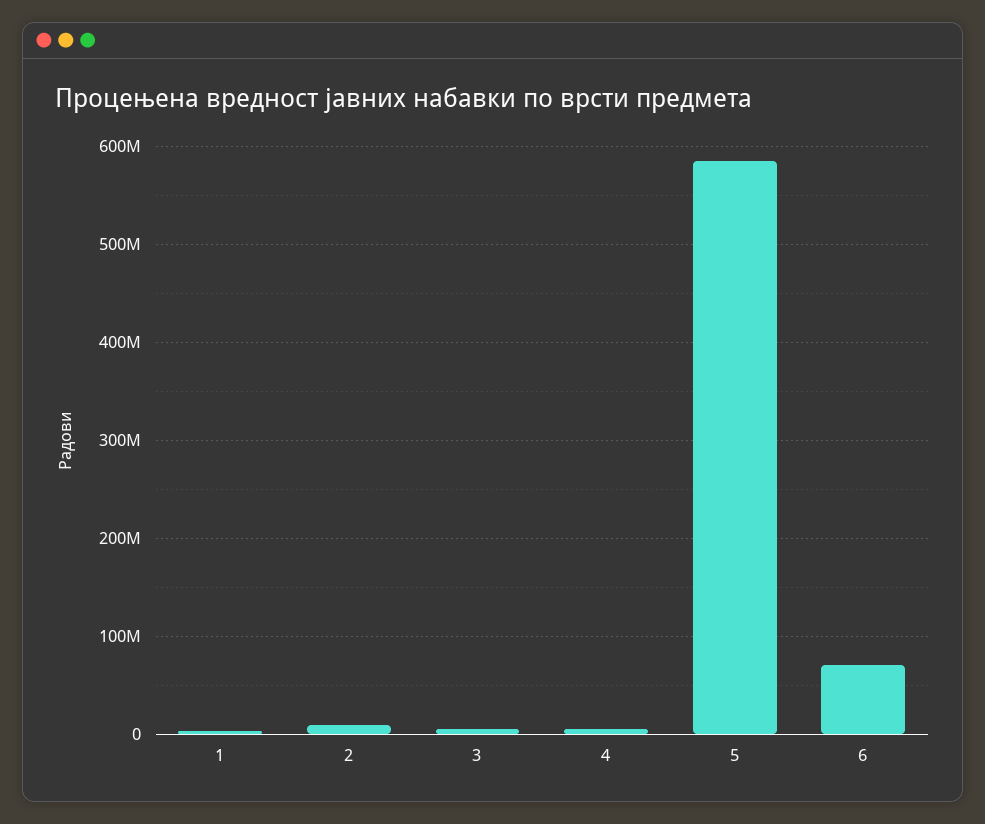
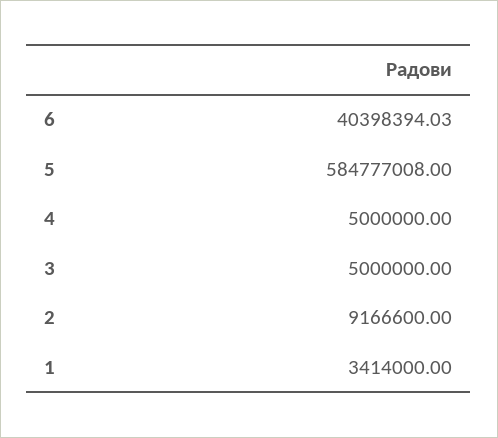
6: 70000000 -> 40398394.03

